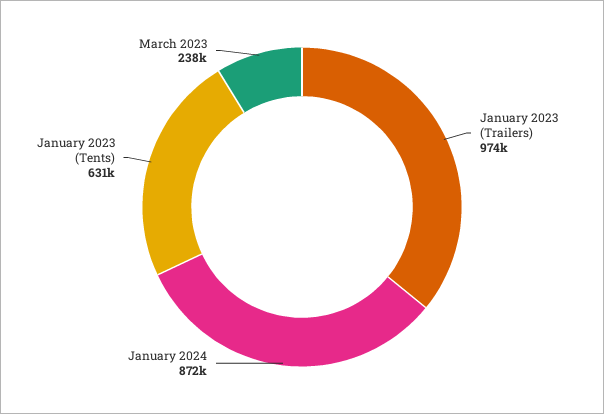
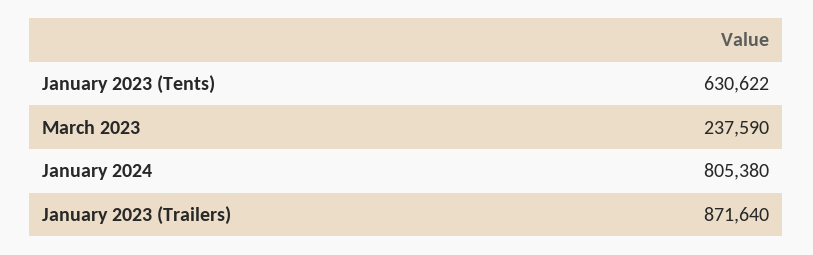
January 2023 (Trailers): 974000 -> 871640
January 2024: 872000 -> 805380

